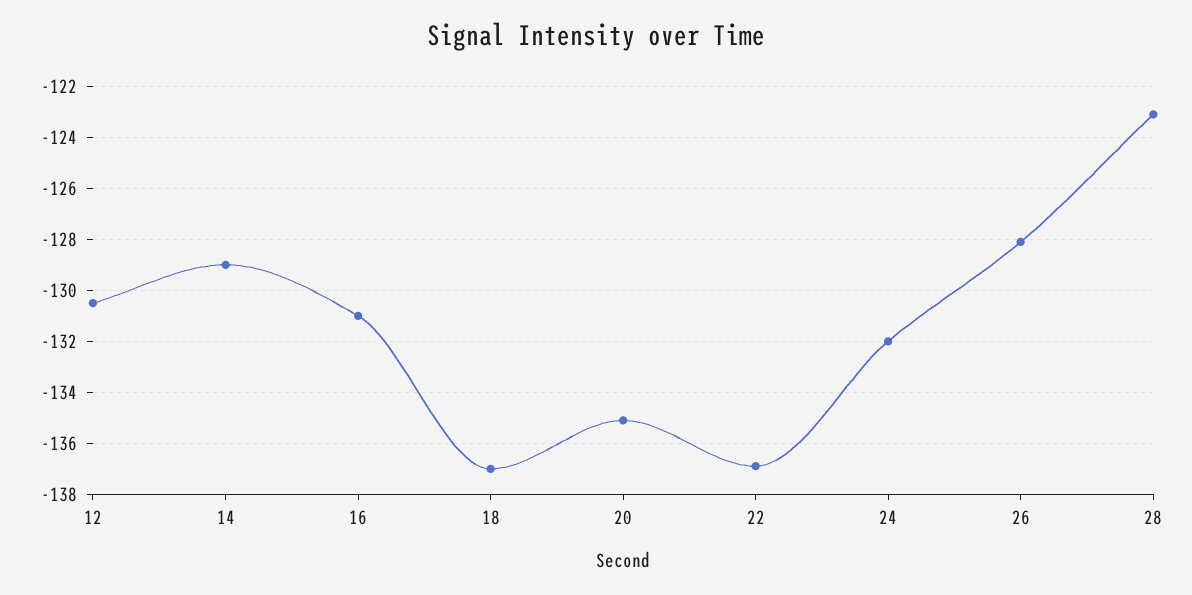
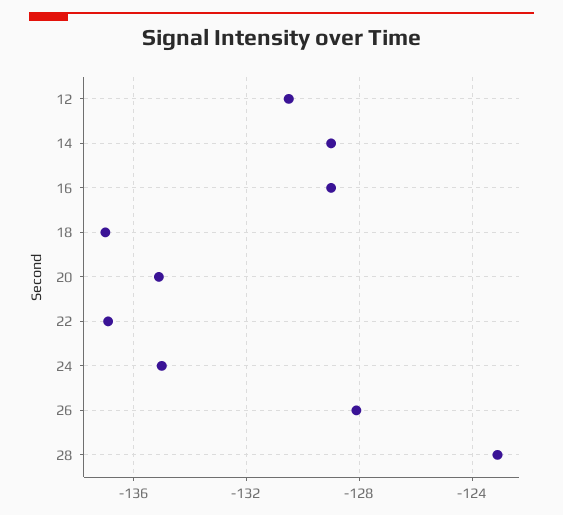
16: -131 -> -129
24: -132 -> -135

